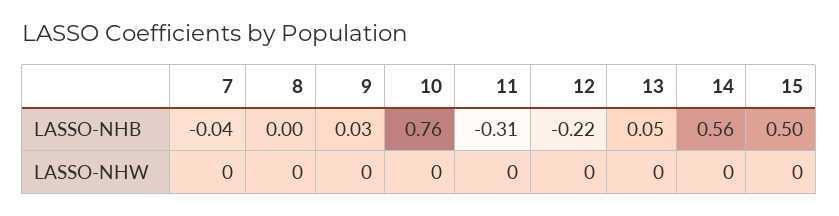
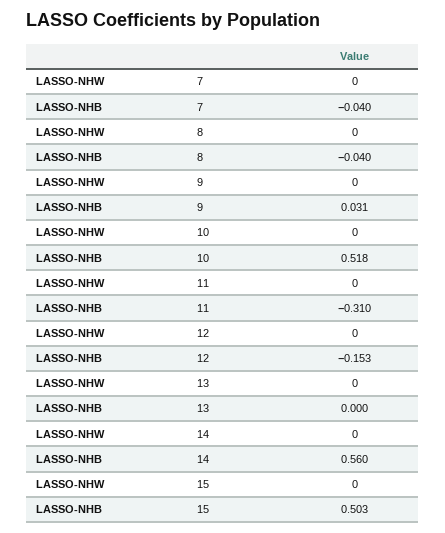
8, LASSO-NHB: 0 -> -0.04
10, LASSO-NHB: 0.76 -> 0.518
12, LASSO-NHB: -0.22 -> -0.153
13, LASSO-NHB: 0.05 -> 0

